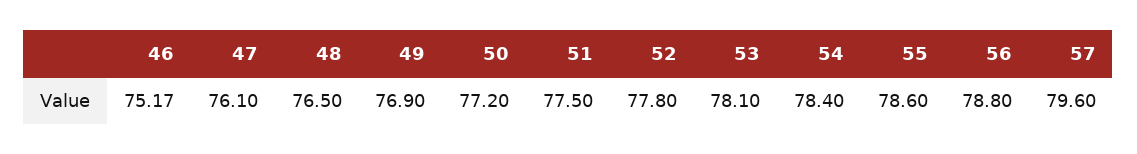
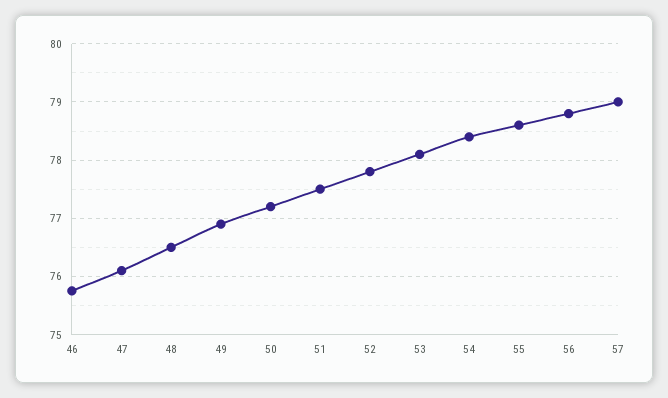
46: 75.17 -> 75.8
57: 79.6 -> 79

